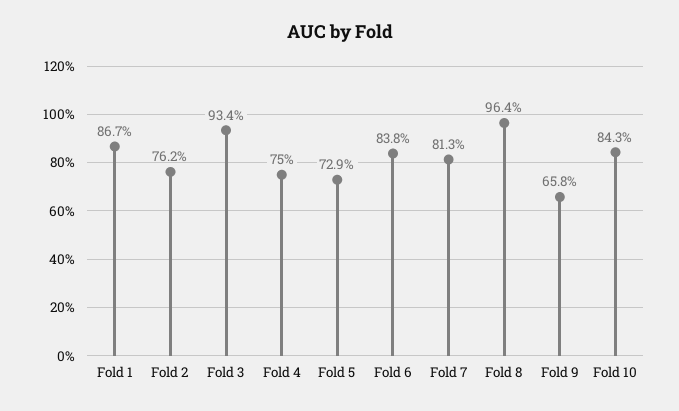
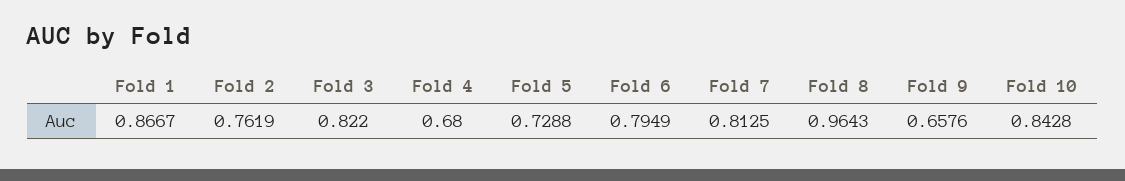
Fold 3: 0.934 -> 0.822
Fold 4: 0.75 -> 0.68
Fold 6: 0.838 -> 0.7949

